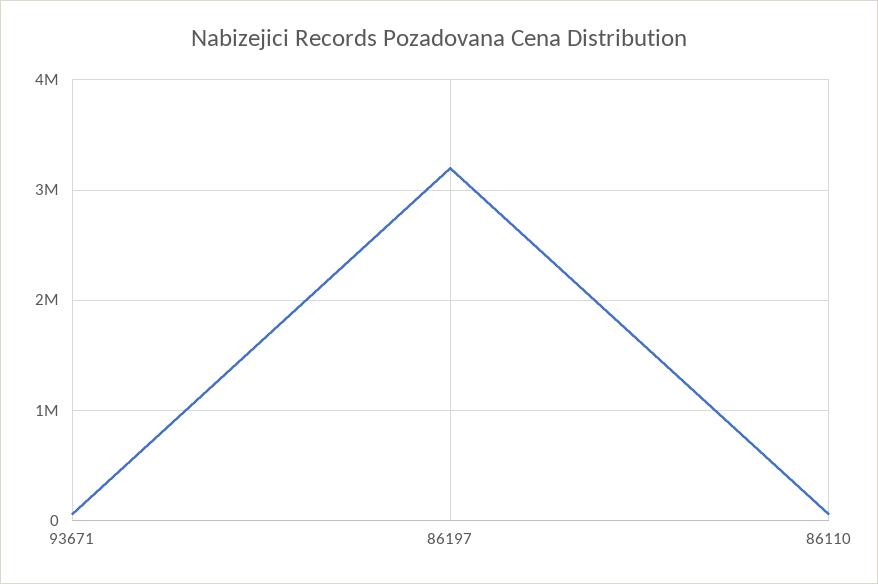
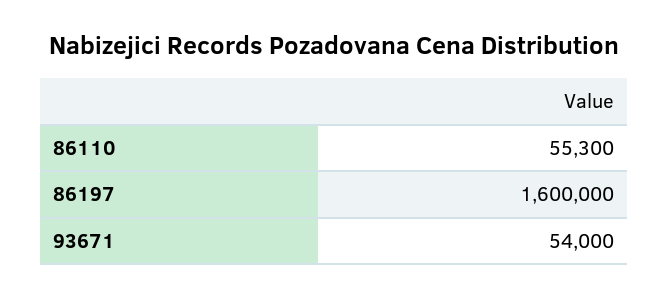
86197: 3200000 -> 1600000

